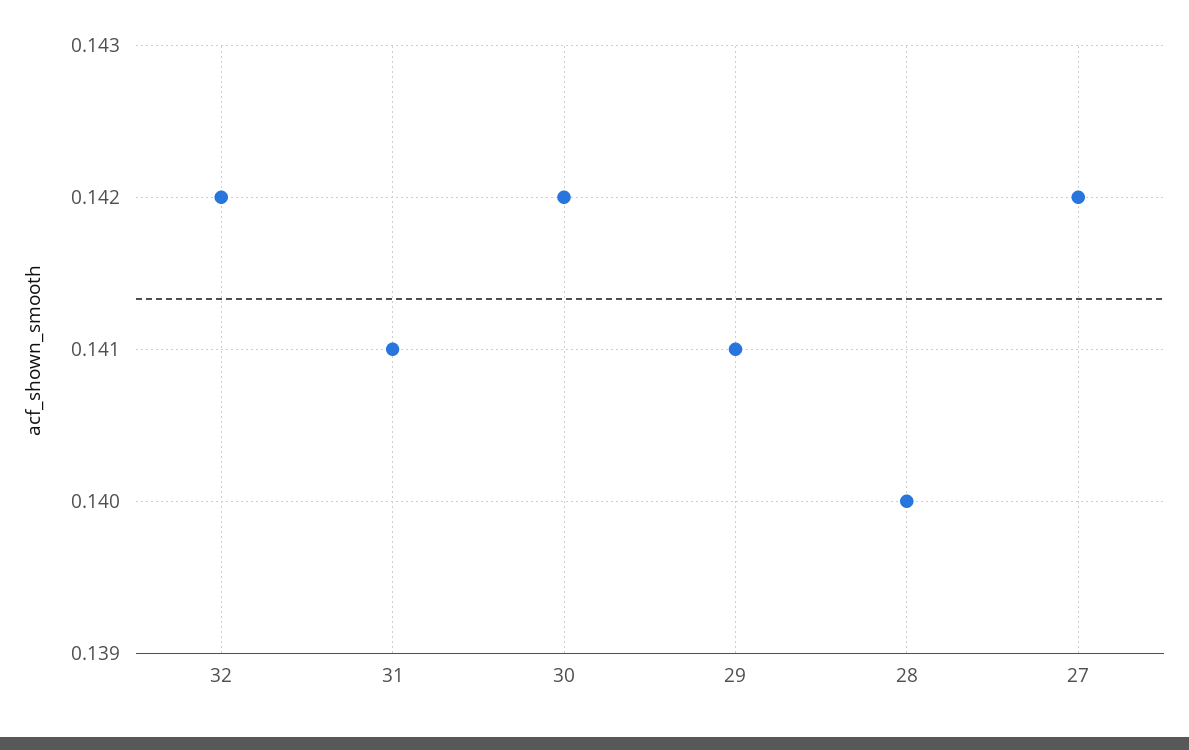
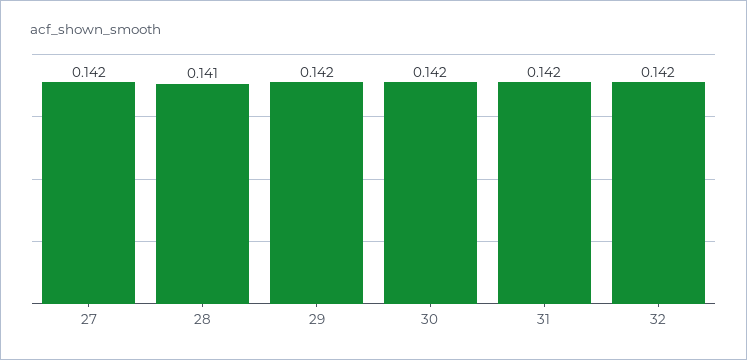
31: 0.141 -> 0.142
29: 0.141 -> 0.142
28: 0.14 -> 0.141

